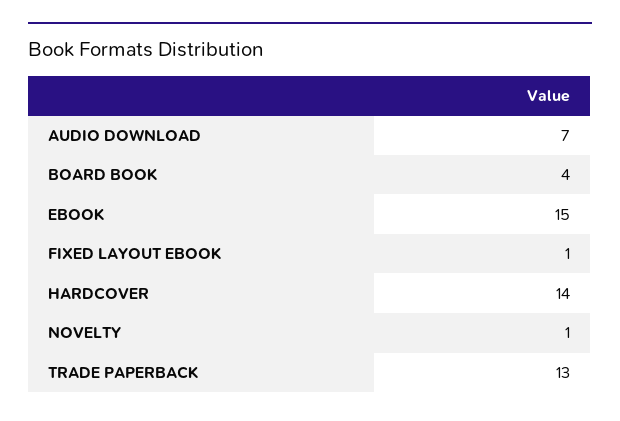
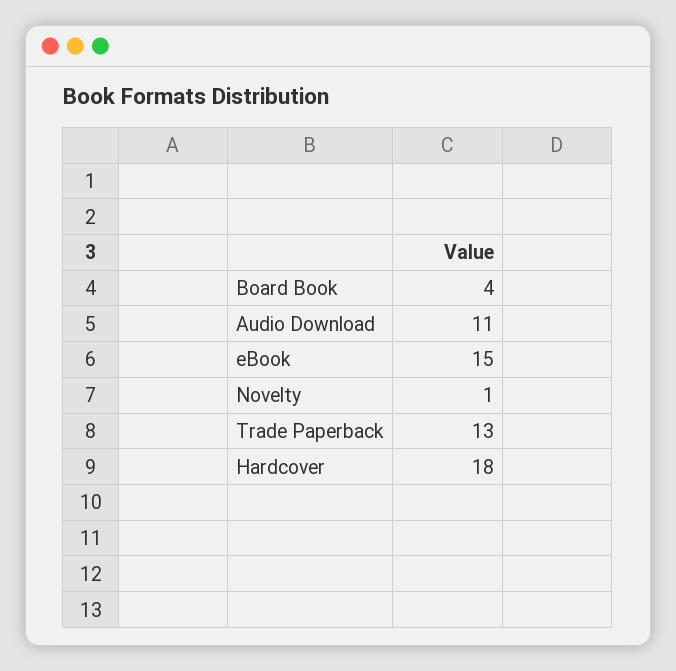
AUDIO DOWNLOAD: 7 -> 11
FIXED LAYOUT EBOOK: 1 -> none
HARDCOVER: 14 -> 18

